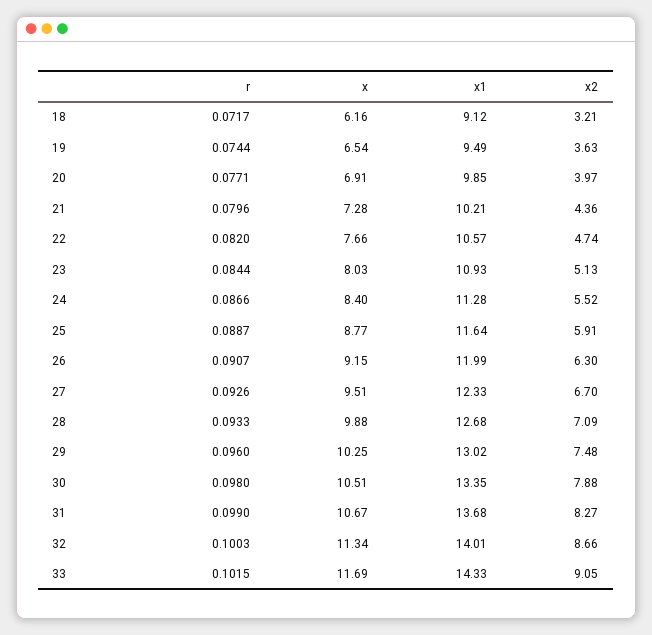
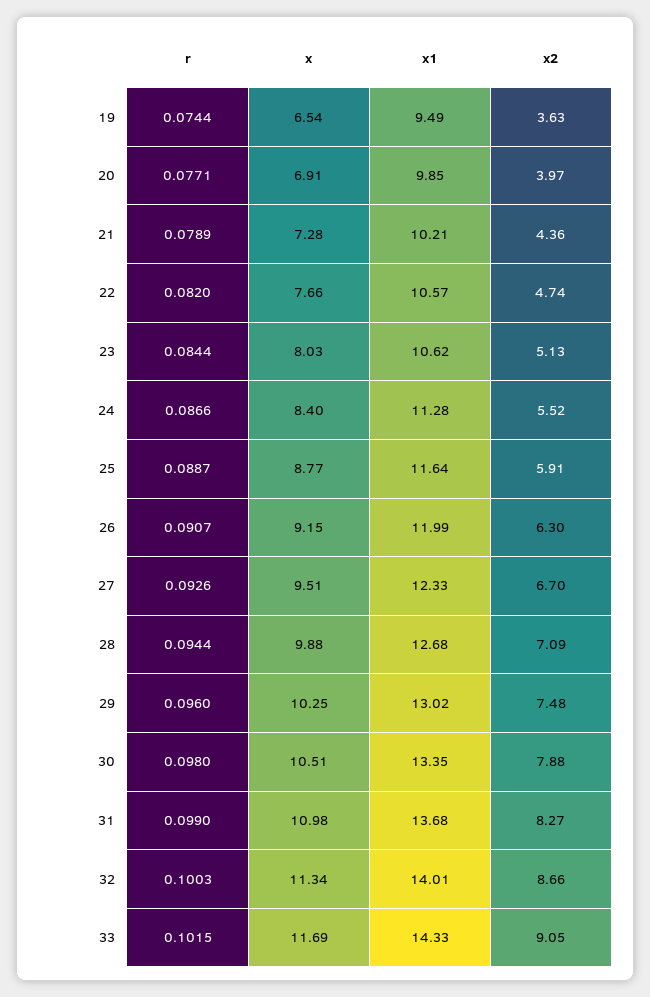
r, 18: 0.0717 -> none
x, 18: 6.16 -> none
x1, 18: 9.12 -> none
x2, 18: 3.21 -> none
r, 21: 0.0796 -> 0.0789
x1, 23: 10.93 -> 10.62
r, 28: 0.0933 -> 0.0944
x, 31: 10.67 -> 10.98

